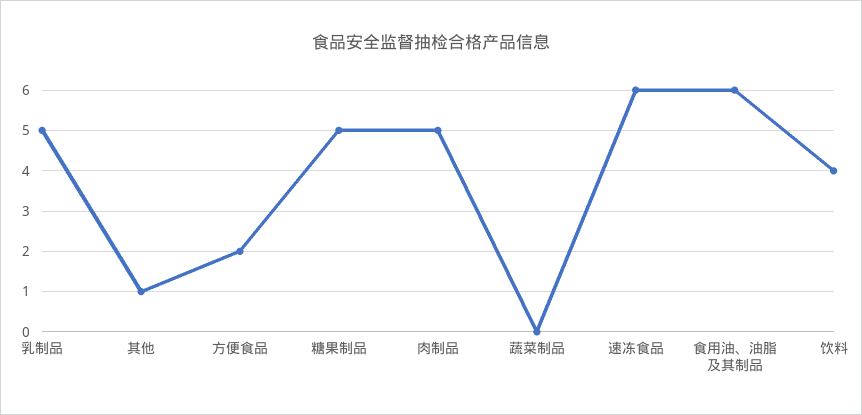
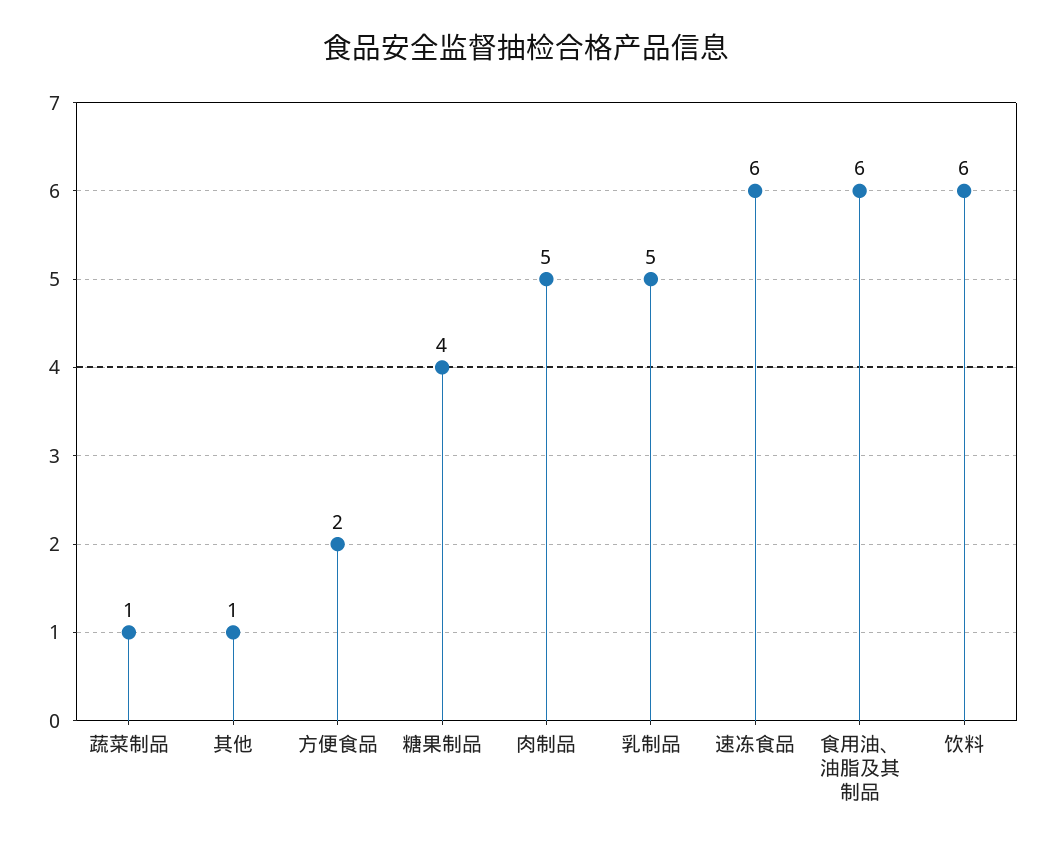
糖果制品: 5 -> 4
蔬菜制品: 0 -> 1
饮料: 4 -> 6

